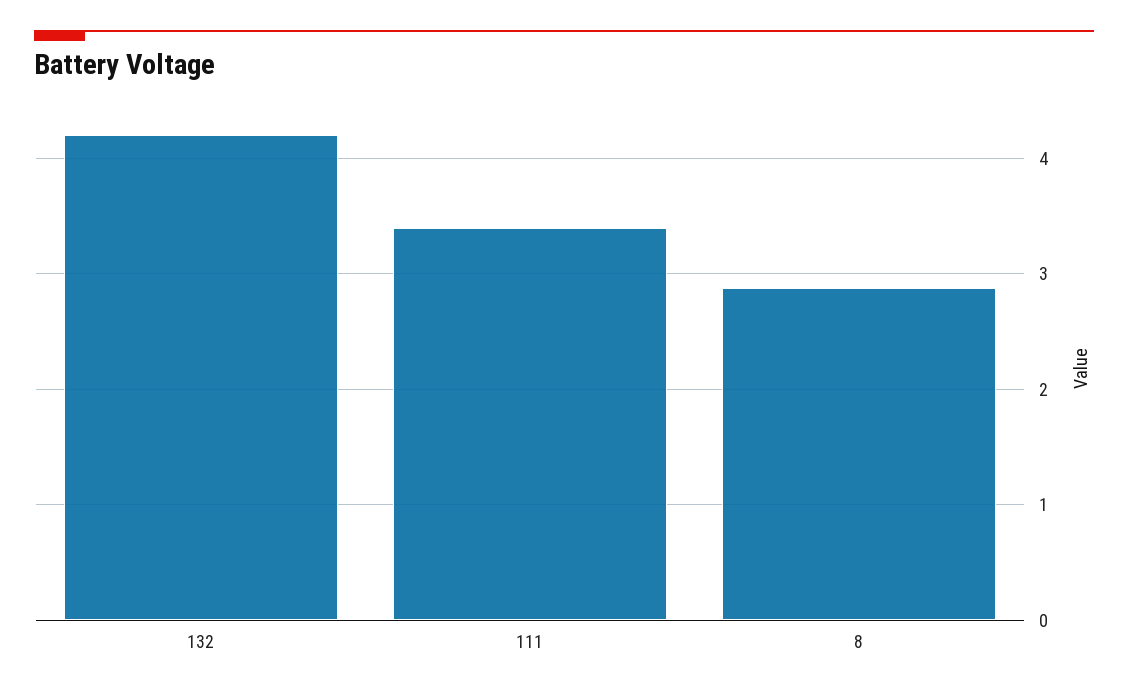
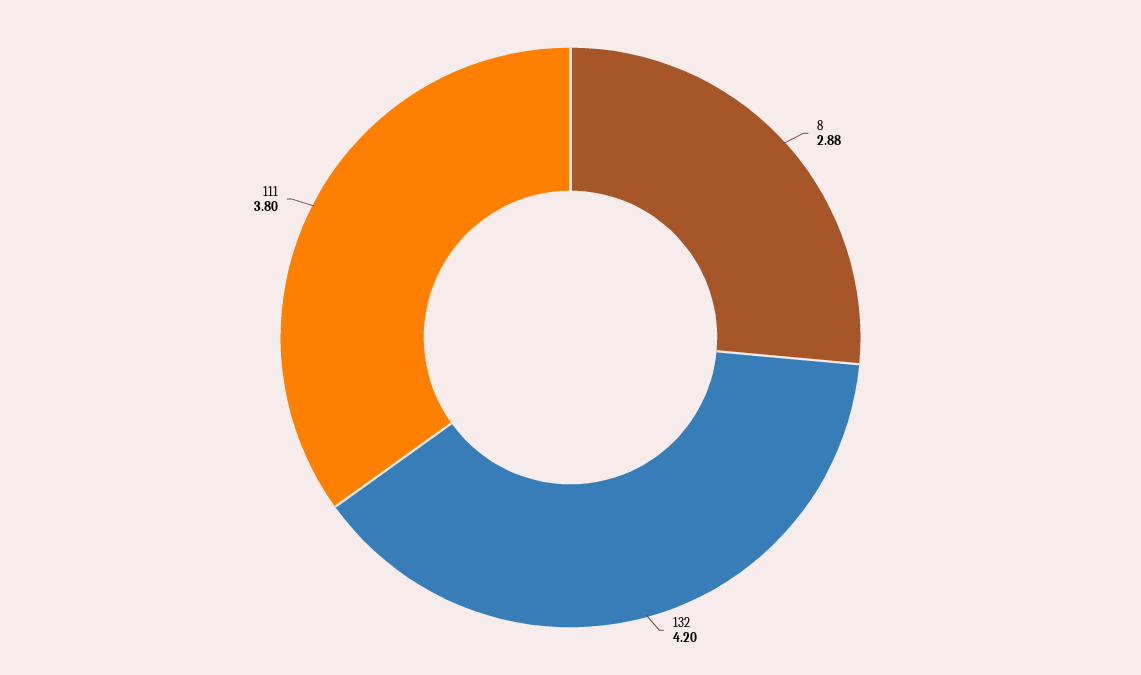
111: 3.4 -> 3.8

